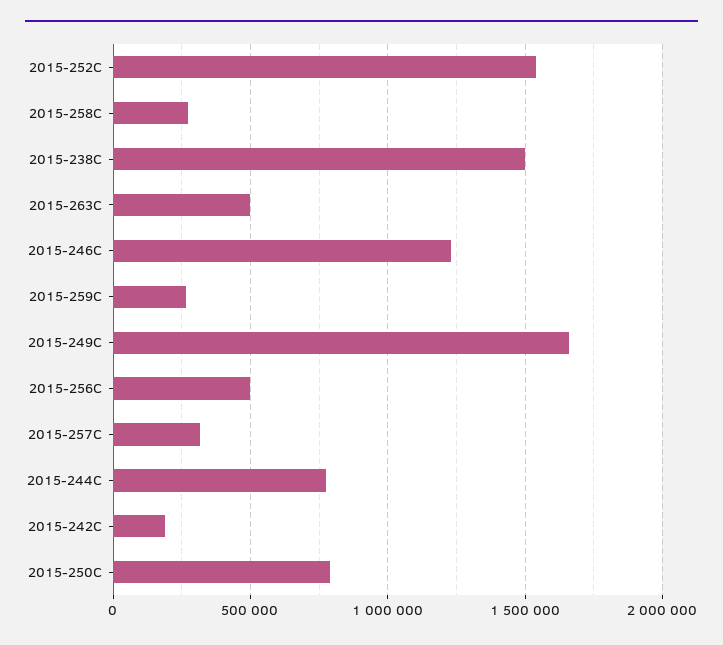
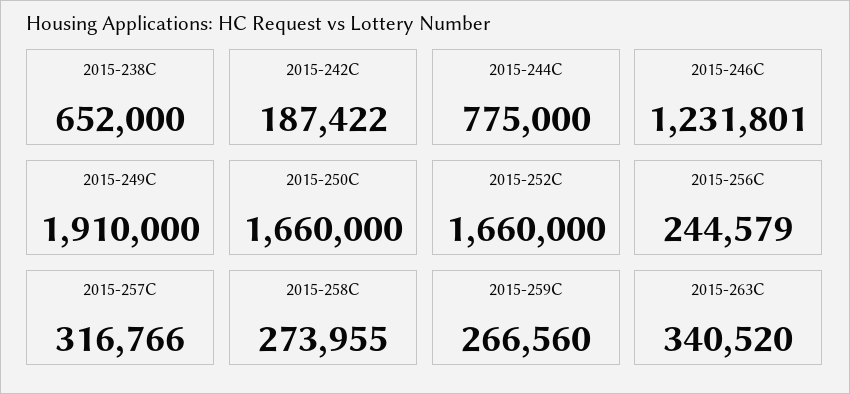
2015-252C: 1550000 -> 1660000
2015-238C: 1500000 -> 652000
2015-263C: 500000 -> 340520
2015-249C: 1650000 -> 1910000
2015-256C: 500000 -> 244579
2015-250C: 800000 -> 1660000

